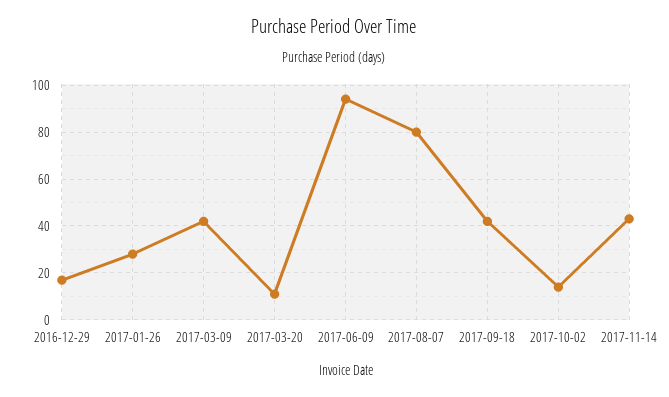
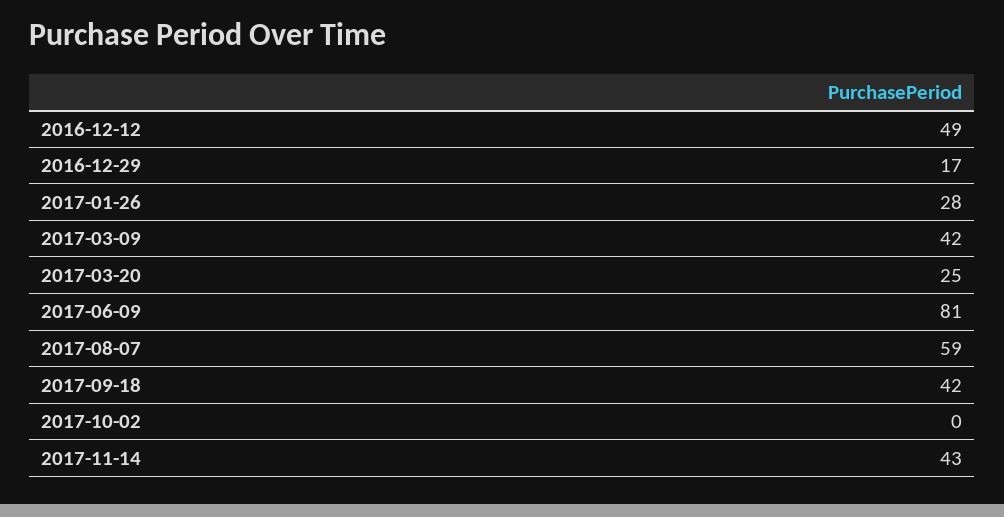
2017-03-20: 10 -> 25
2017-06-09: 95 -> 81
2017-08-07: 80 -> 59
2017-10-02: 15 -> 0
2016-12-12: none -> 49

